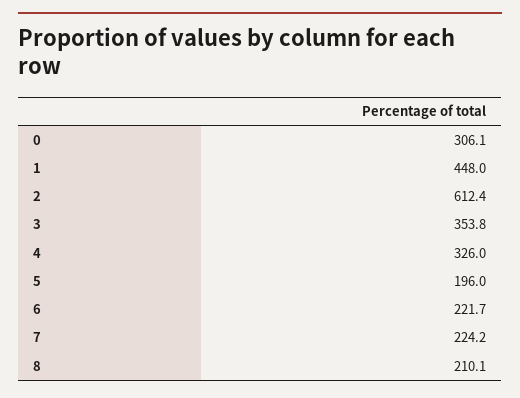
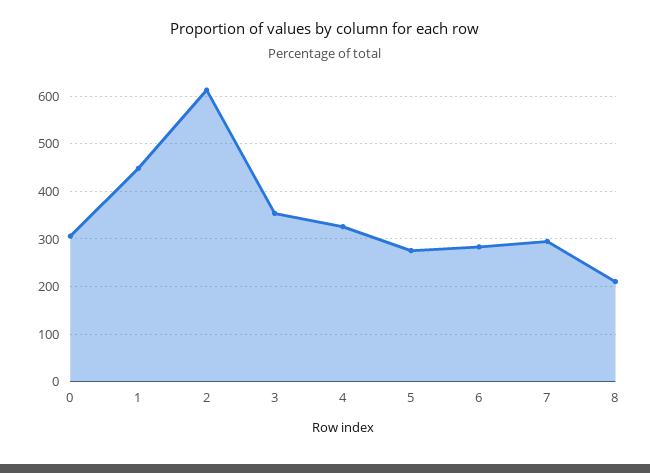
5: 196 -> 280
6: 221.7 -> 280
7: 224.2 -> 300

